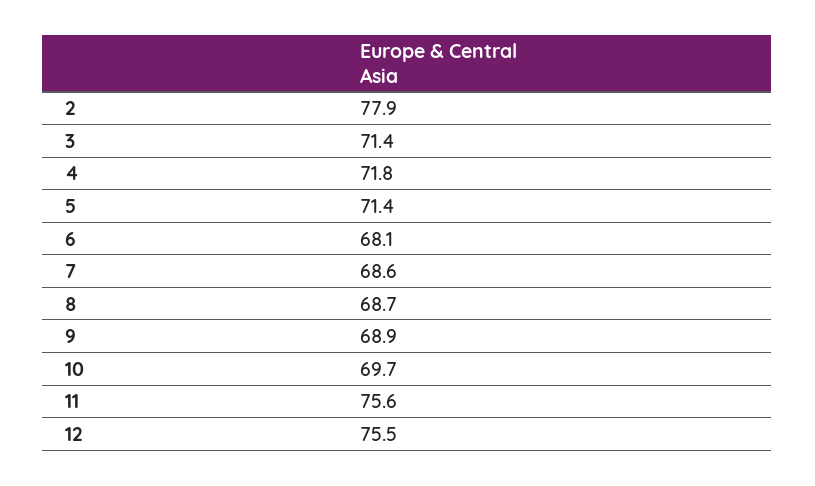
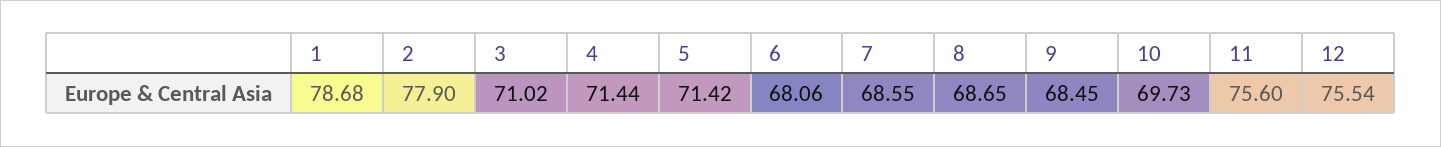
3: 71.4 -> 71.02
4: 71.8 -> 71.44
9: 68.9 -> 68.45
1: none -> 78.68

